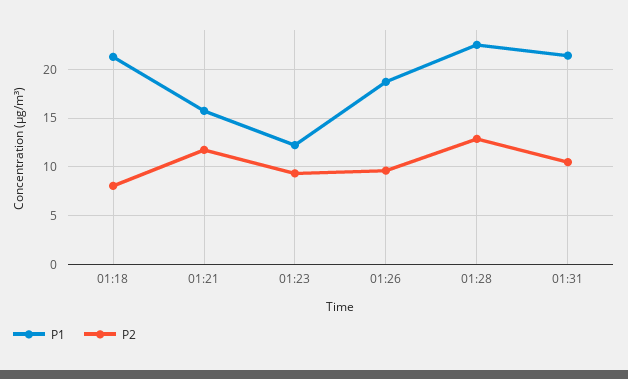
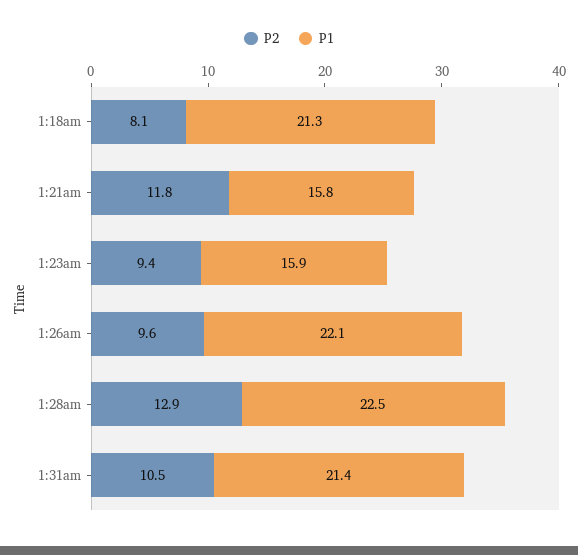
P1, 01:23: 12 -> 15.9
P1, 01:26: 19 -> 22.1

